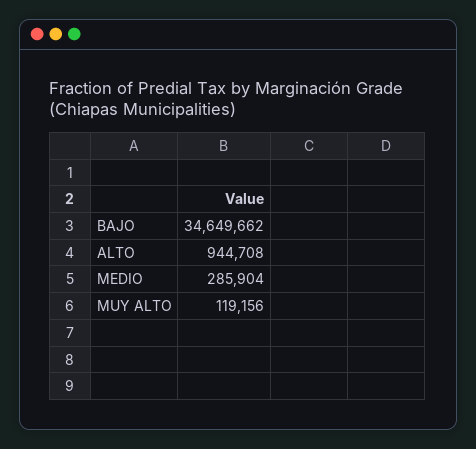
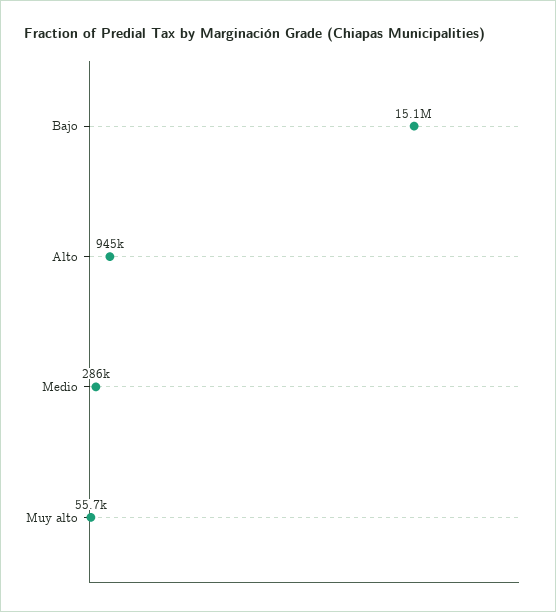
BAJO: 34649662 -> 15100000
MUY ALTO: 119156 -> 55700

